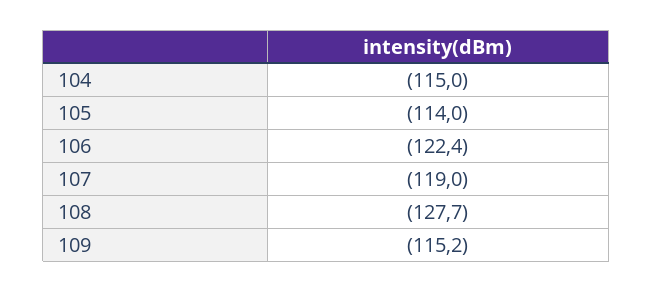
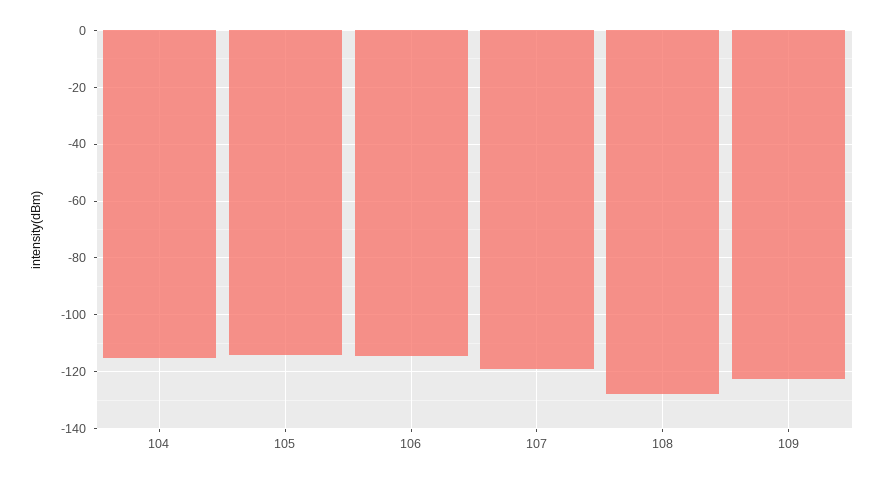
106: -122.4 -> -115
109: -115.2 -> -122.5

